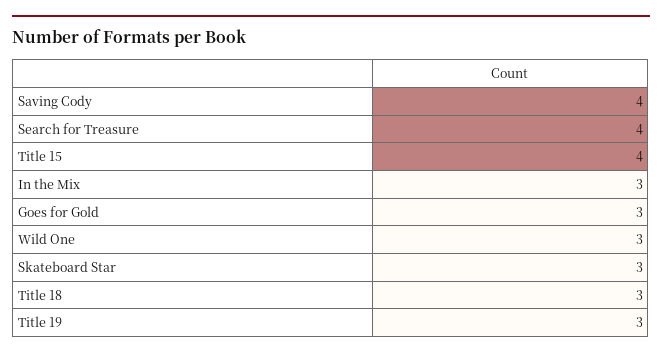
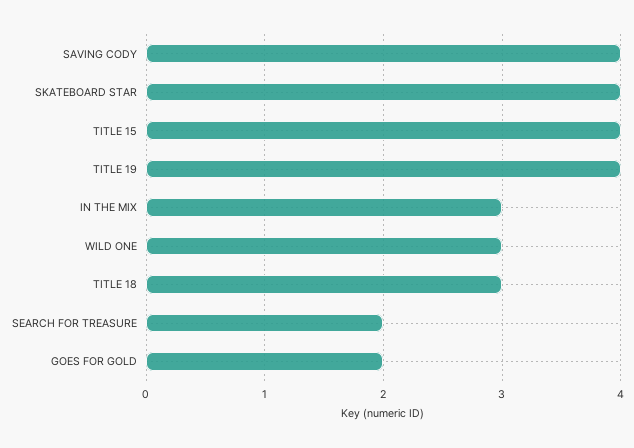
Search for Treasure: 4 -> 2
Goes for Gold: 3 -> 2
Skateboard Star: 3 -> 4
Title 19: 3 -> 4

